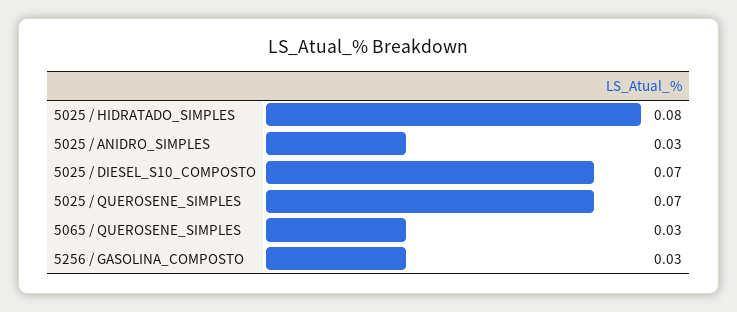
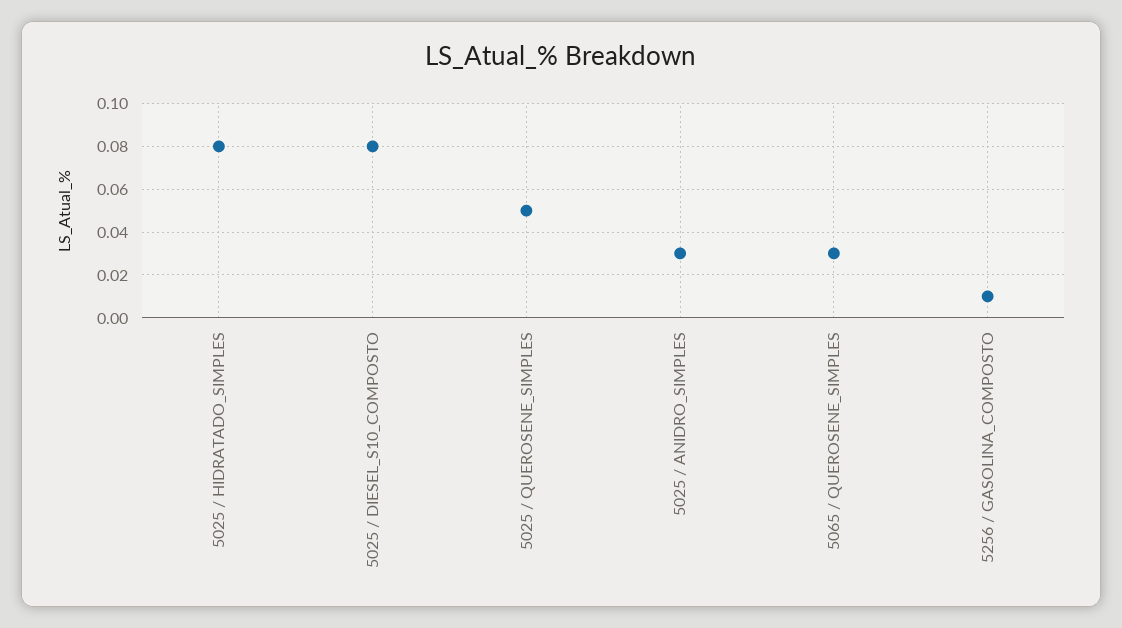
5025 / DIESEL_S10_COMPOSTO: 0.07 -> 0.08
5025 / QUEROSENE_SIMPLES: 0.07 -> 0.05
5256 / GASOLINA_COMPOSTO: 0.03 -> 0.01

